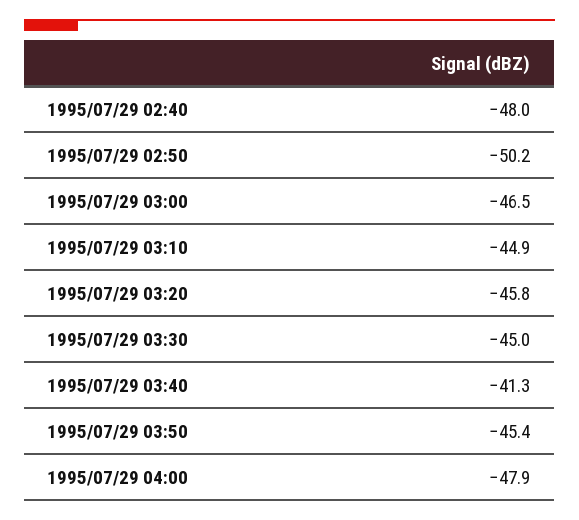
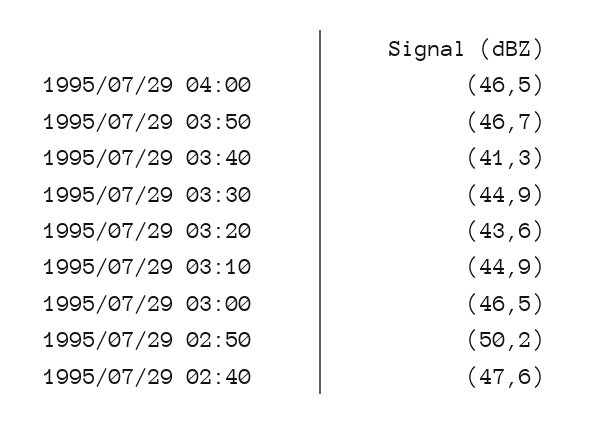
1995/07/29 02:40: -48 -> -47.6
1995/07/29 03:20: -45.8 -> -43.6
1995/07/29 03:30: -45 -> -44.9
1995/07/29 03:50: -45.4 -> -46.7
1995/07/29 04:00: -47.9 -> -46.5

